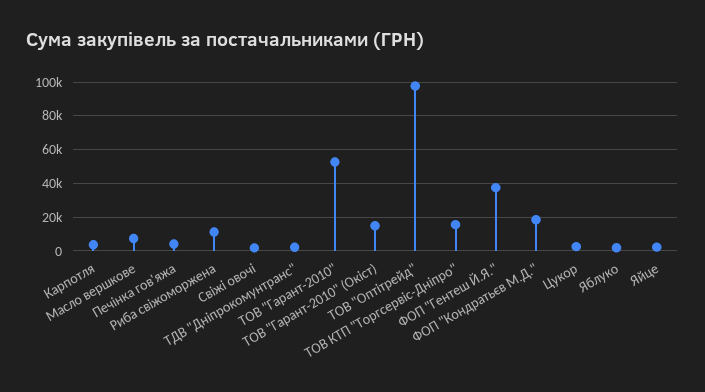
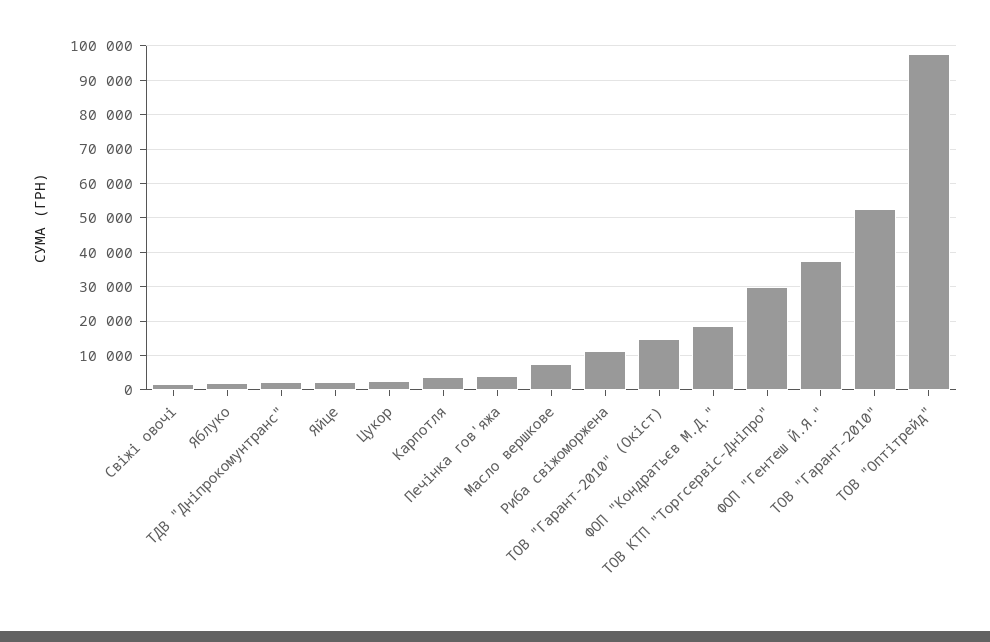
ТОВ КТП "Торгсервіс-Дніпро": 15000 -> 30000

